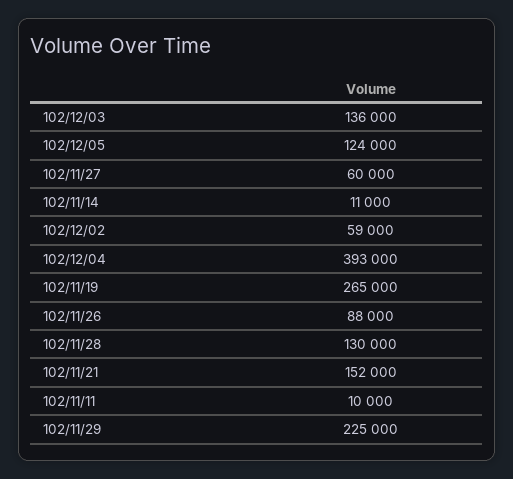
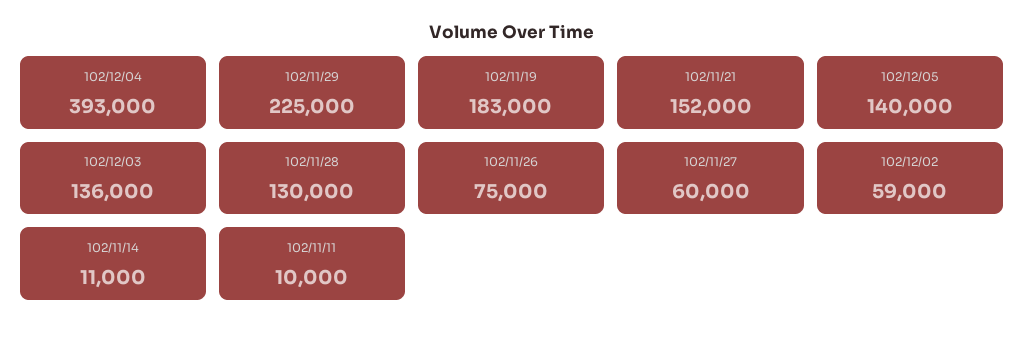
102/12/05: 124000 -> 140000
102/11/19: 265000 -> 183000
102/11/26: 88000 -> 75000

